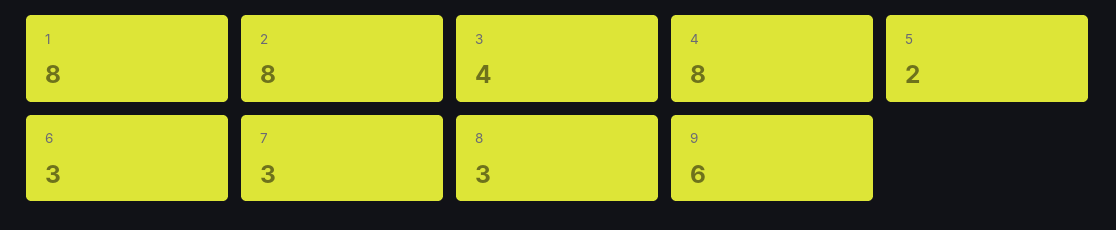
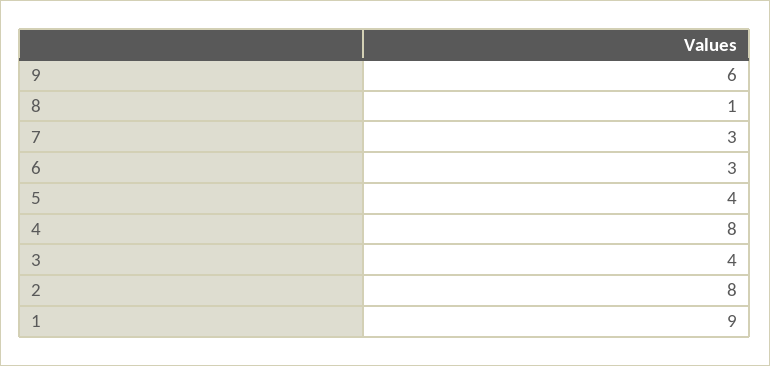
1: 8 -> 9
5: 2 -> 4
8: 3 -> 1

